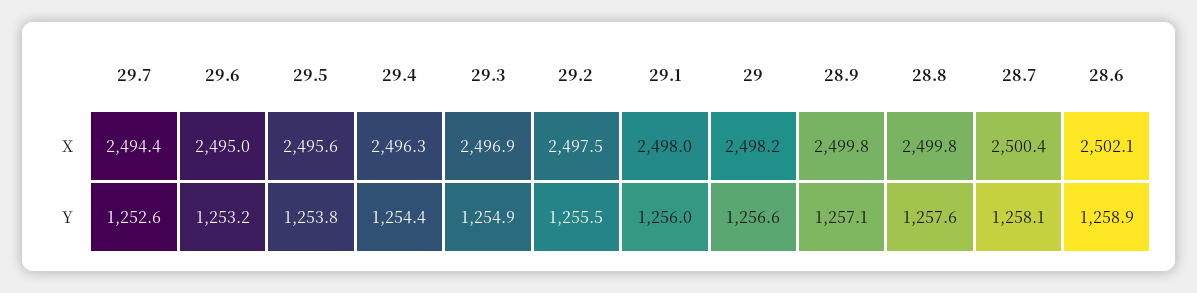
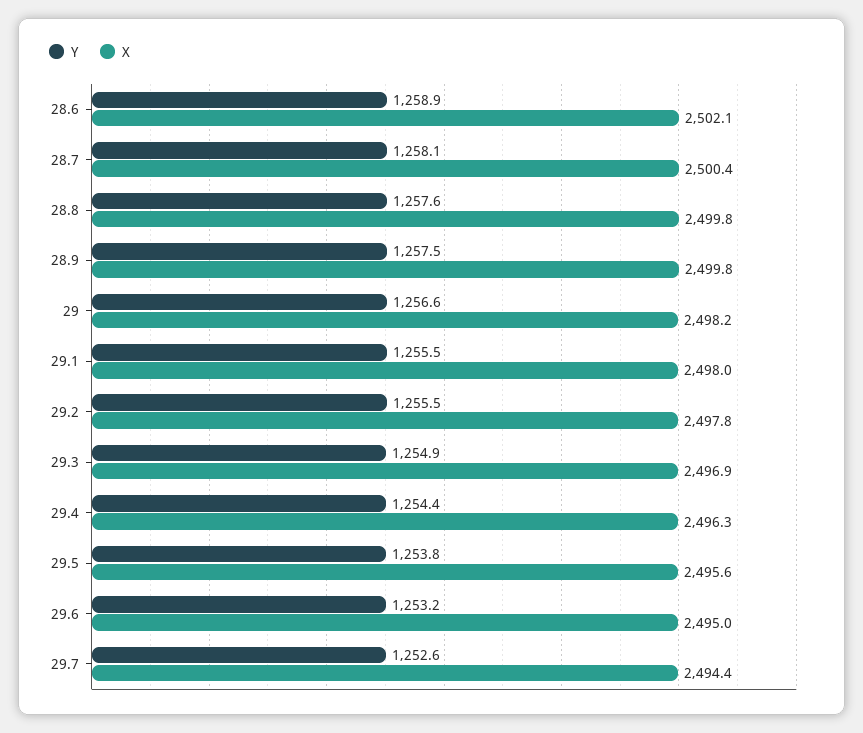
X, 29.2: 2497.5 -> 2497.8
Y, 29.1: 1256 -> 1255.5
Y, 28.9: 1257.1 -> 1257.5

